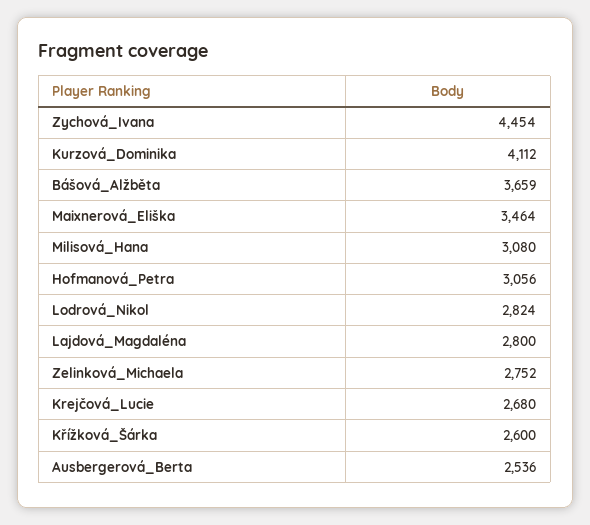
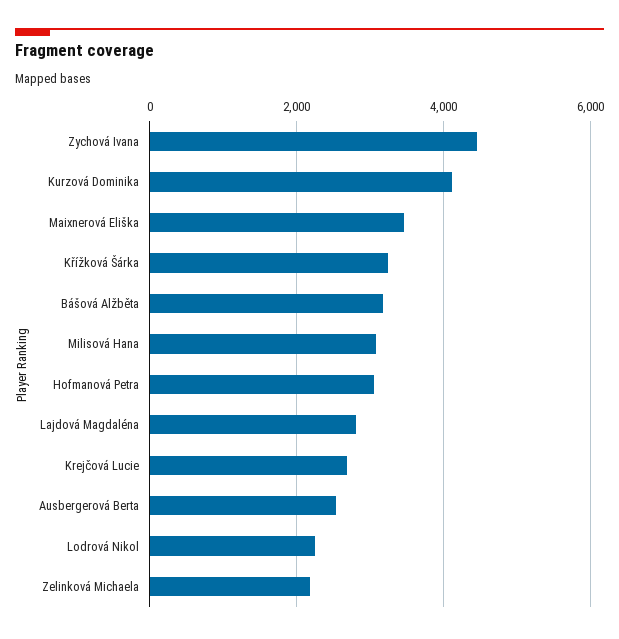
Bášová_Alžběta: 3659 -> 3200
Lodrová_Nikol: 2824 -> 2200
Zelinková_Michaela: 2752 -> 2200
Křížková_Šárka: 2600 -> 3200

